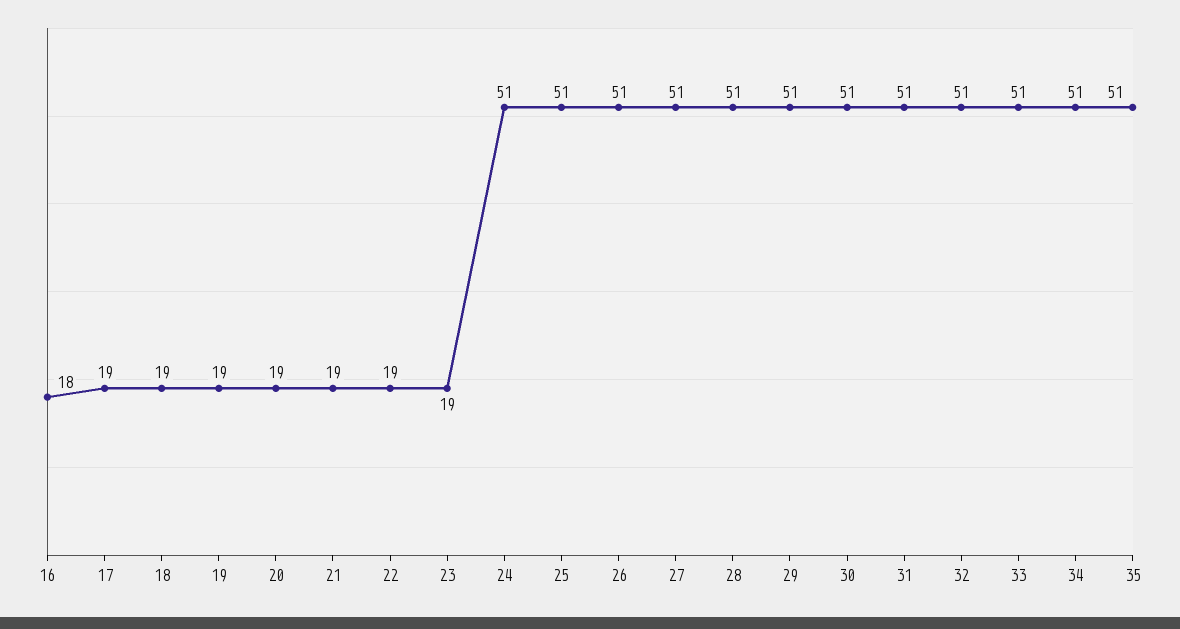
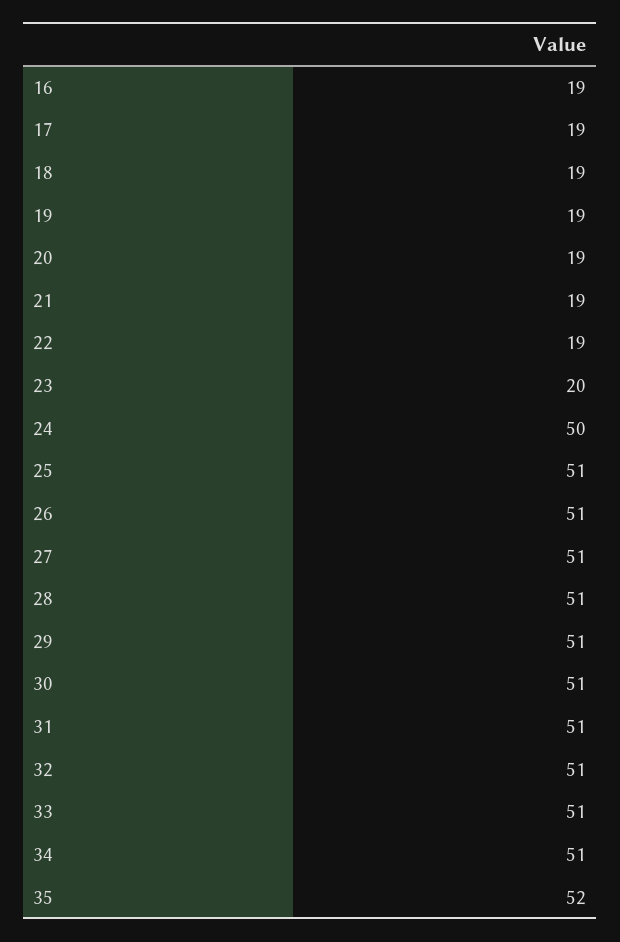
16: 18 -> 19
23: 19 -> 20
24: 51 -> 50
35: 51 -> 52

